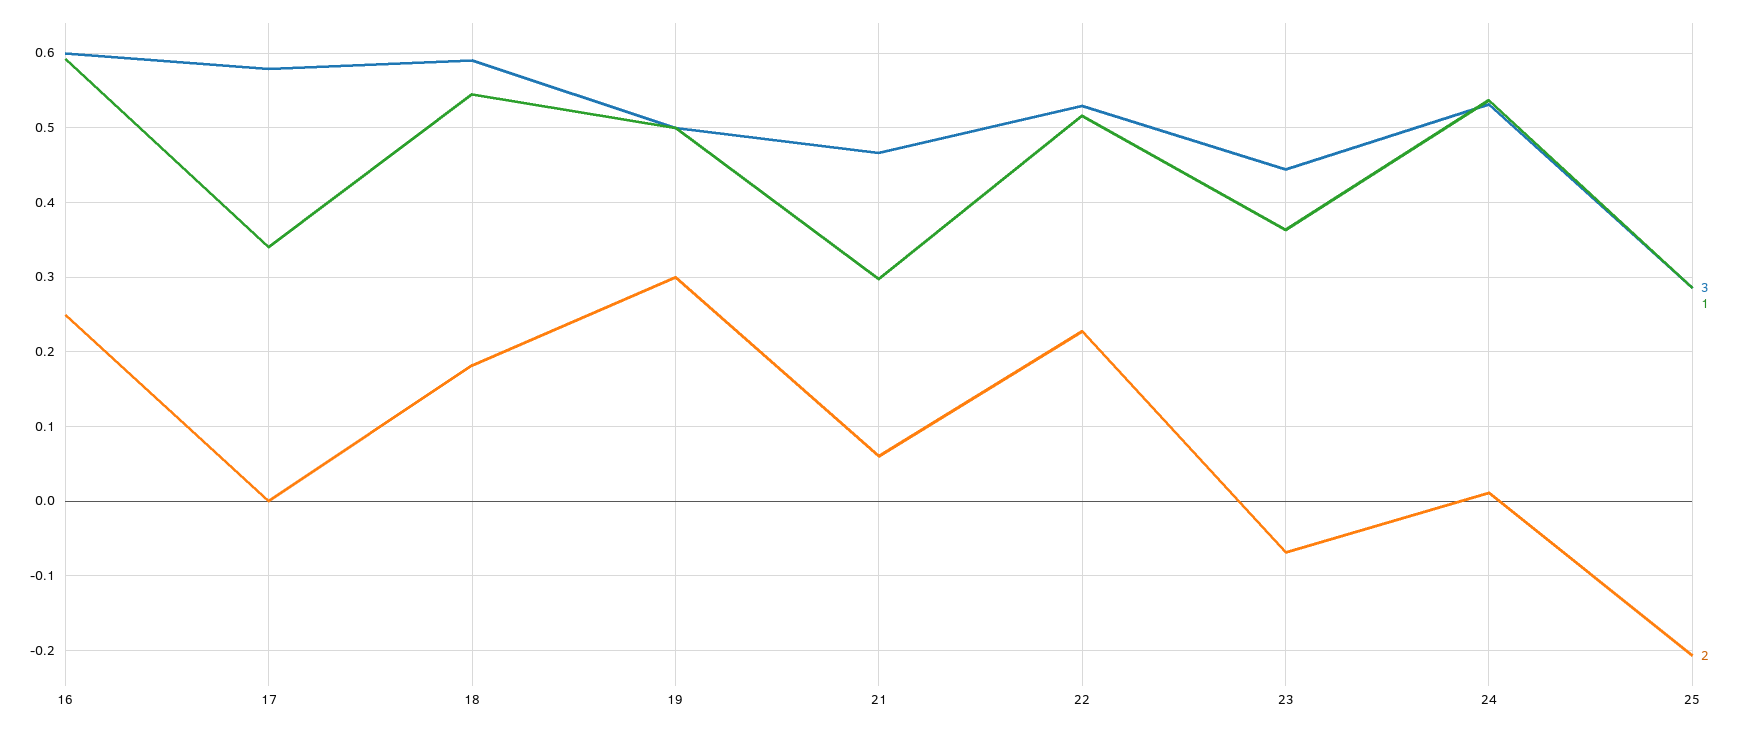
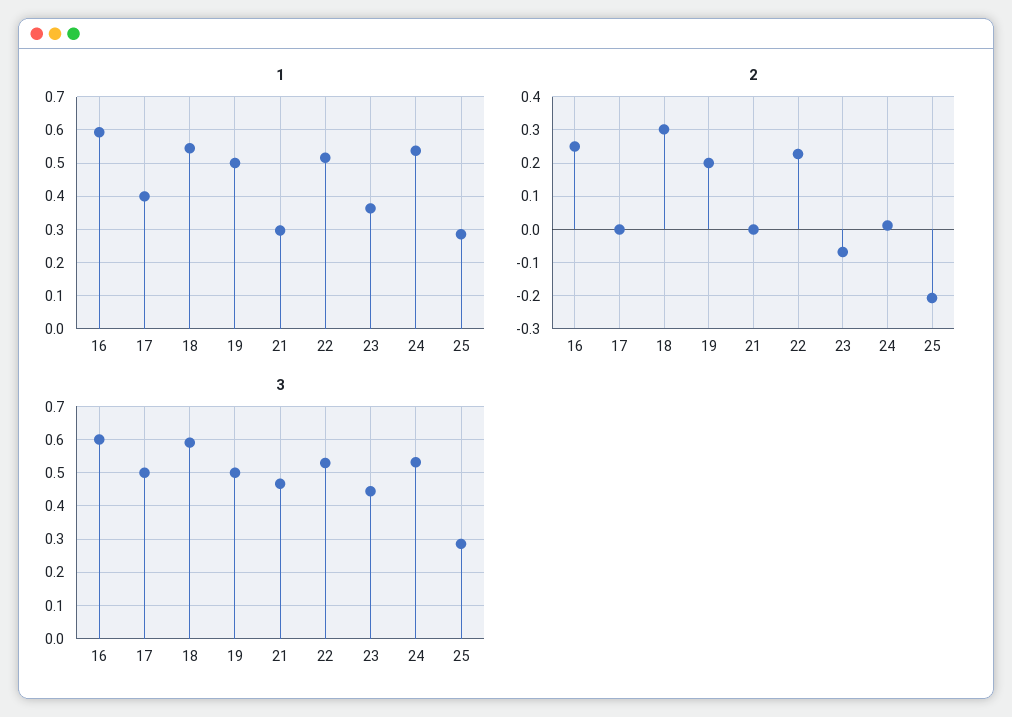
3, 17: 0.58 -> 0.5
1, 17: 0.34 -> 0.4
2, 18: 0.18 -> 0.3
2, 19: 0.3 -> 0.2
2, 21: 0.06 -> 0

